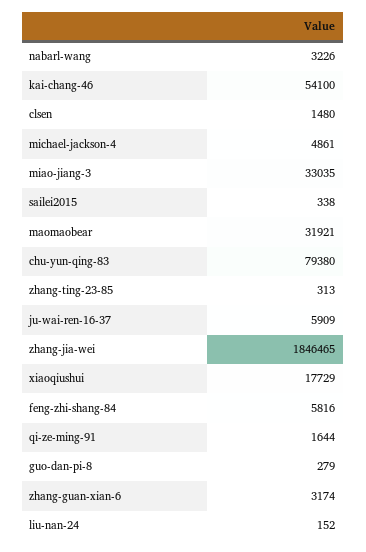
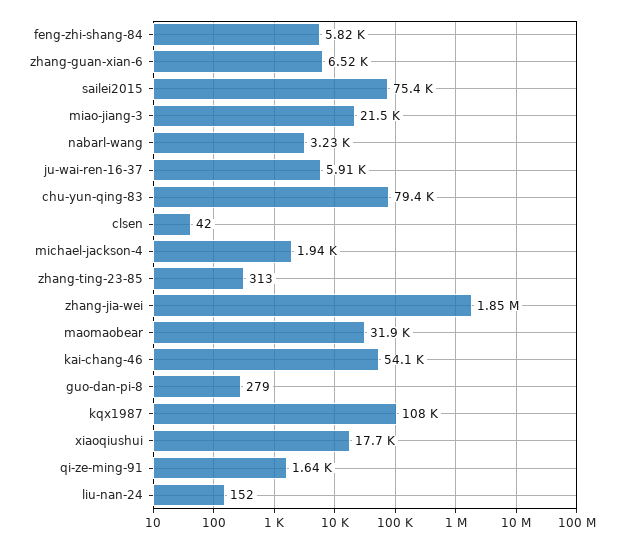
clsen: 1480 -> 42
michael-jackson-4: 4861 -> 1940
miao-jiang-3: 33035 -> 21500
sailei2015: 338 -> 75400
zhang-guan-xian-6: 3174 -> 6520
kqx1987: none -> 108000

